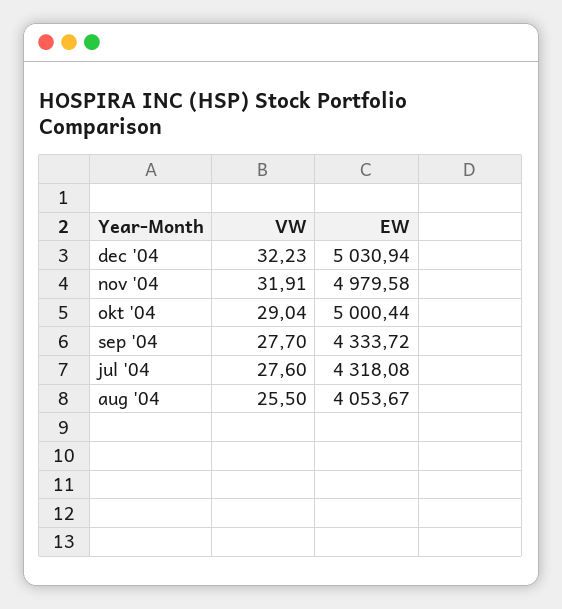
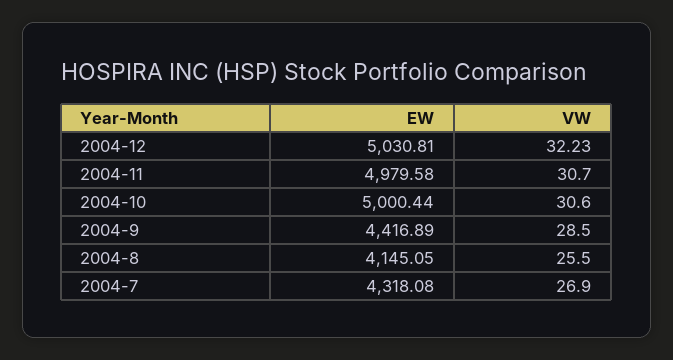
EW, dec '04: 5030.94 -> 5030.81
VW, nov '04: 31.91 -> 30.7
VW, okt '04: 29.04 -> 30.6
VW, sep '04: 27.7 -> 28.5
EW, sep '04: 4333.72 -> 4416.89
VW, jul '04: 27.6 -> 26.9
EW, aug '04: 4053.67 -> 4145.05

